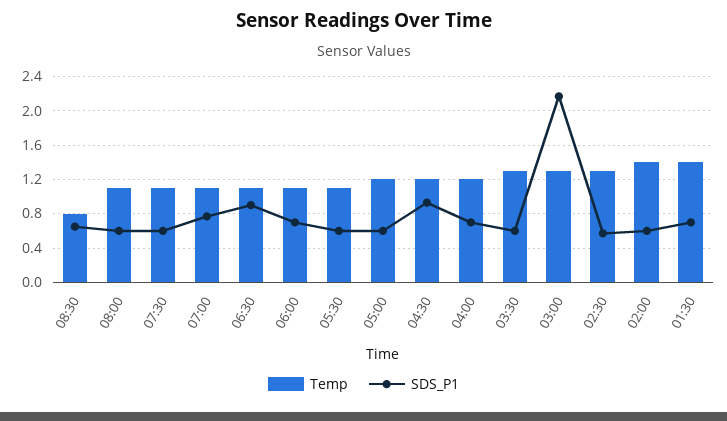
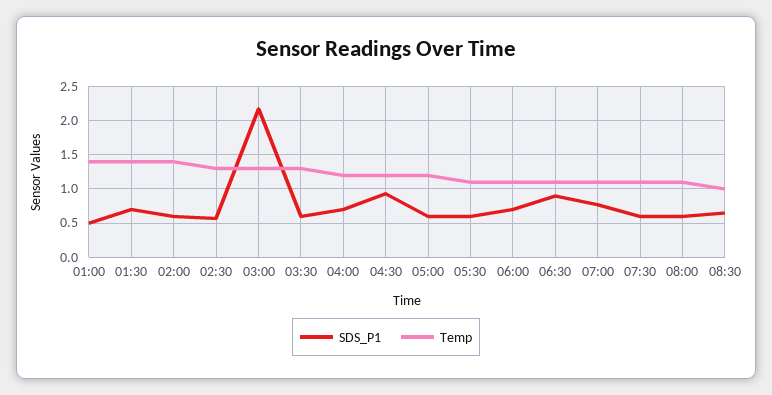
Temp, 08:30: 0.8 -> 1
SDS_P1, 01:00: none -> 0.5
Temp, 01:00: none -> 1.4

